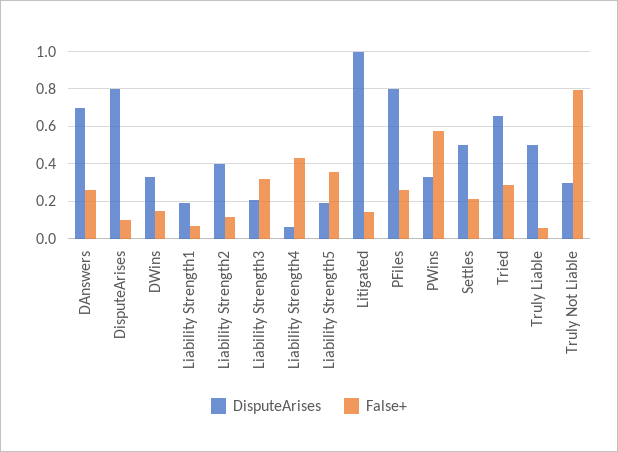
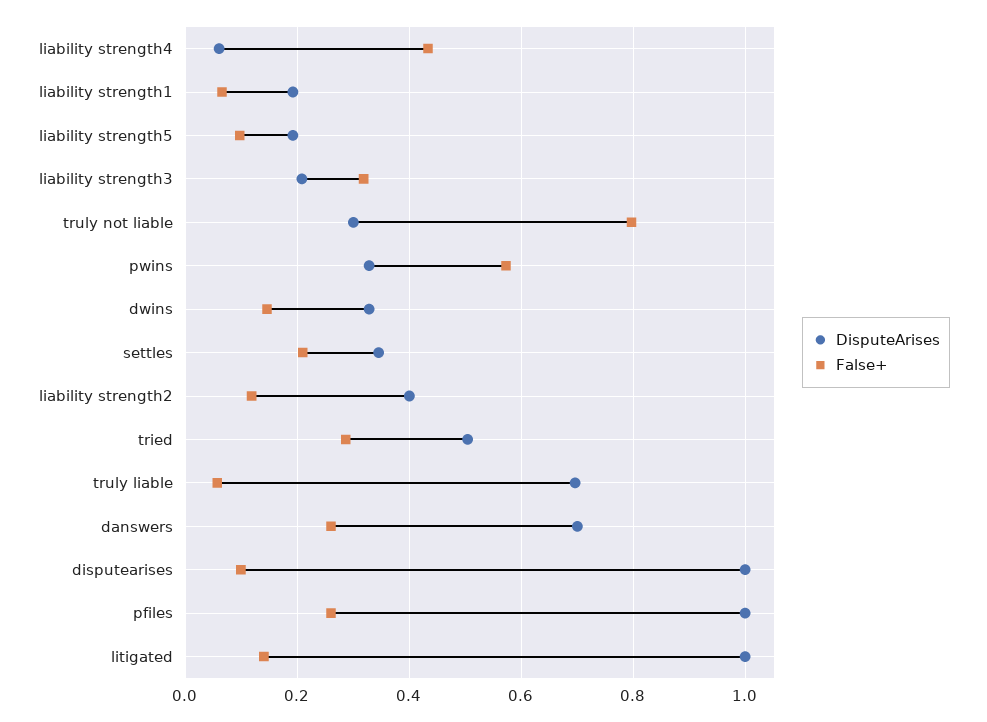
DisputeArises, DisputeArises: 0.8 -> 1
False+, Liability Strength5: 0.35 -> 0.1
DisputeArises, PFiles: 0.8 -> 1
DisputeArises, Settles: 0.5 -> 0.34
DisputeArises, Tried: 0.65 -> 0.5
DisputeArises, Truly Liable: 0.5 -> 0.7

